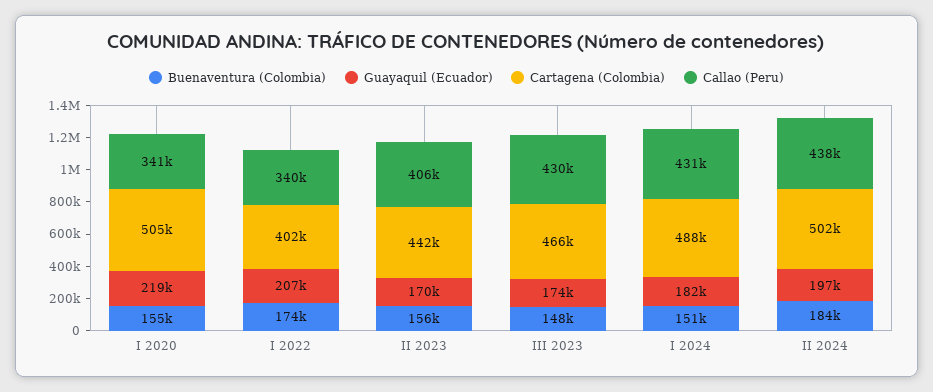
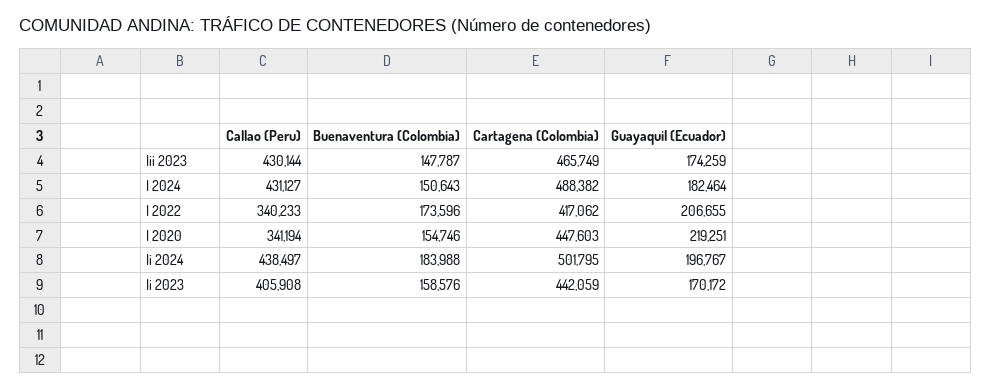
Cartagena (Colombia), I 2020: 505000 -> 447603
Cartagena (Colombia), I 2022: 402000 -> 417062
Buenaventura (Colombia), II 2023: 156000 -> 158576

